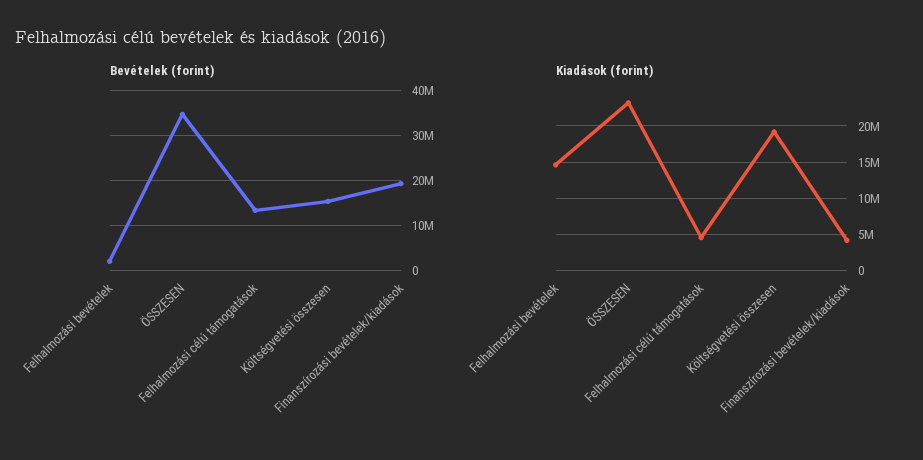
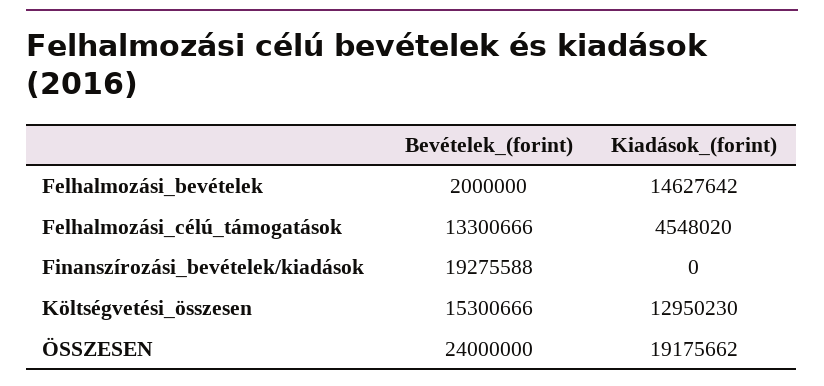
Bevételek (forint), ÖSSZESEN: 34000000 -> 24000000
Kiadások (forint), ÖSSZESEN: 23000000 -> 19175662
Kiadások (forint), Költségvetési összesen: 19000000 -> 12950230
Kiadások (forint), Finanszírozási bevételek/kiadások: 4000000 -> 0

